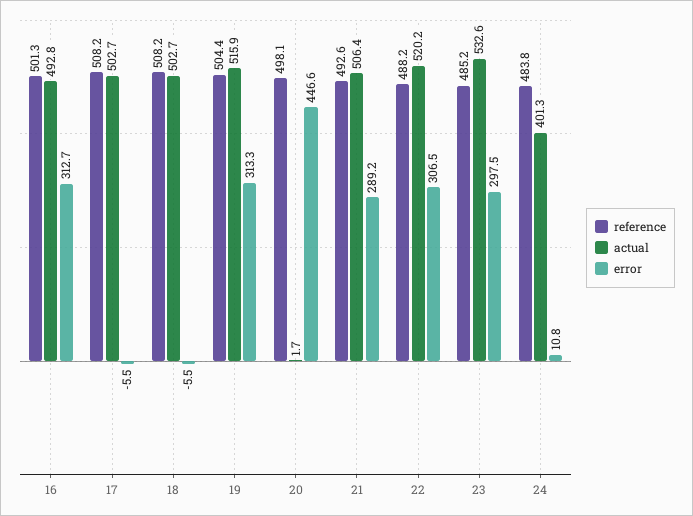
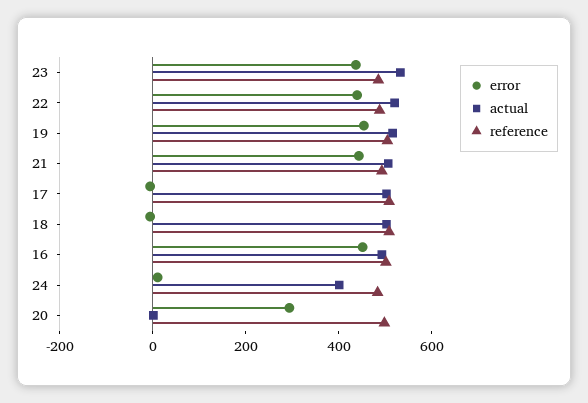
error, 16: 312.7 -> 450
error, 19: 313.3 -> 450
error, 20: 446.6 -> 300
error, 21: 289.2 -> 450
error, 22: 306.5 -> 450
error, 23: 297.5 -> 450

